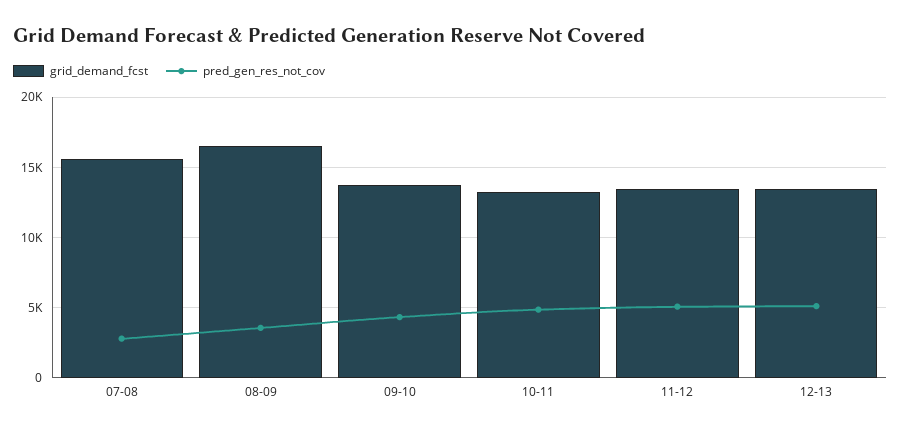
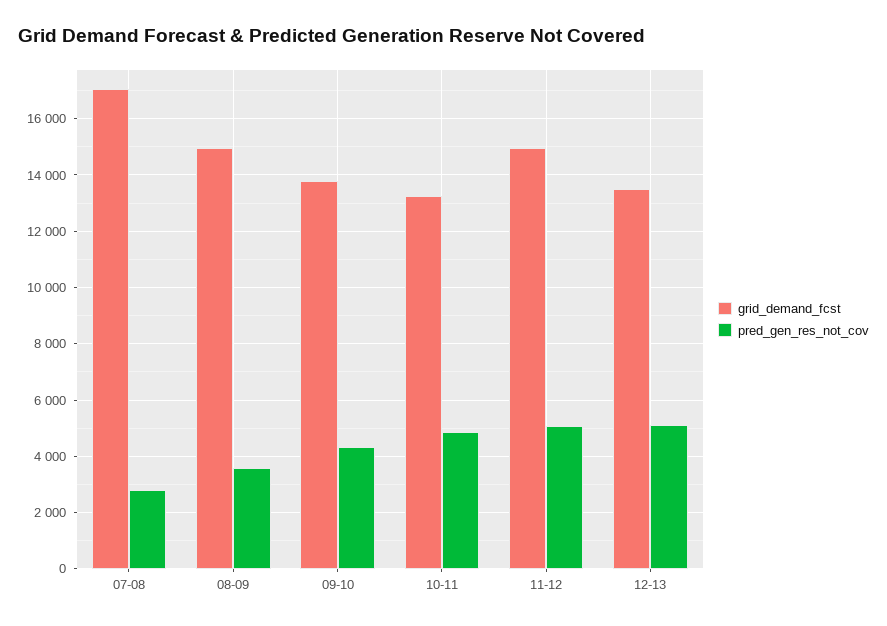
grid_demand_fcst, 07-08: 15500 -> 17000
grid_demand_fcst, 08-09: 16500 -> 15000
grid_demand_fcst, 11-12: 13500 -> 15000

